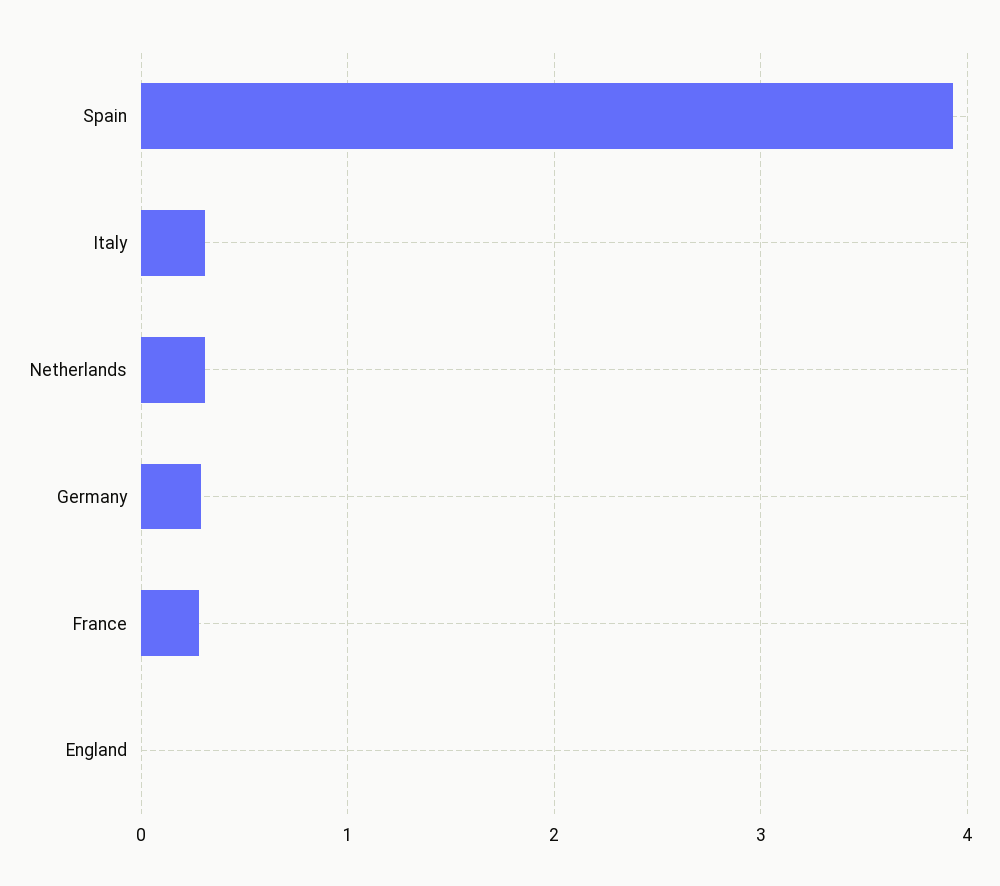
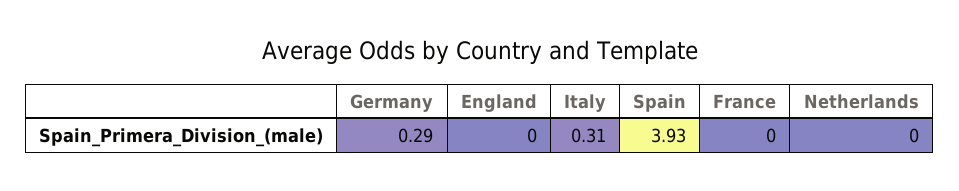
Netherlands: 0.3 -> 0
France: 0.3 -> 0

